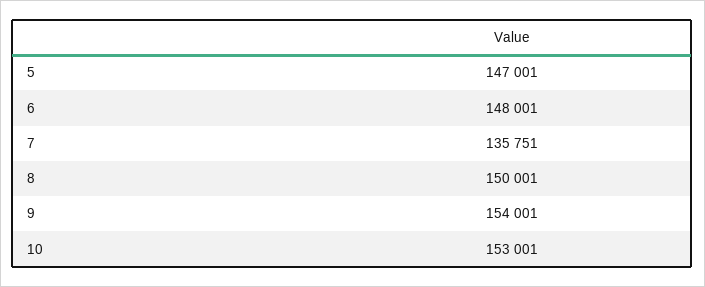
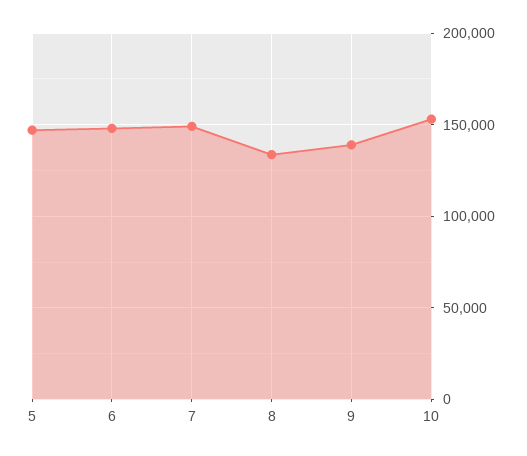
7: 135751 -> 150000
8: 150001 -> 135000
9: 154001 -> 140000

